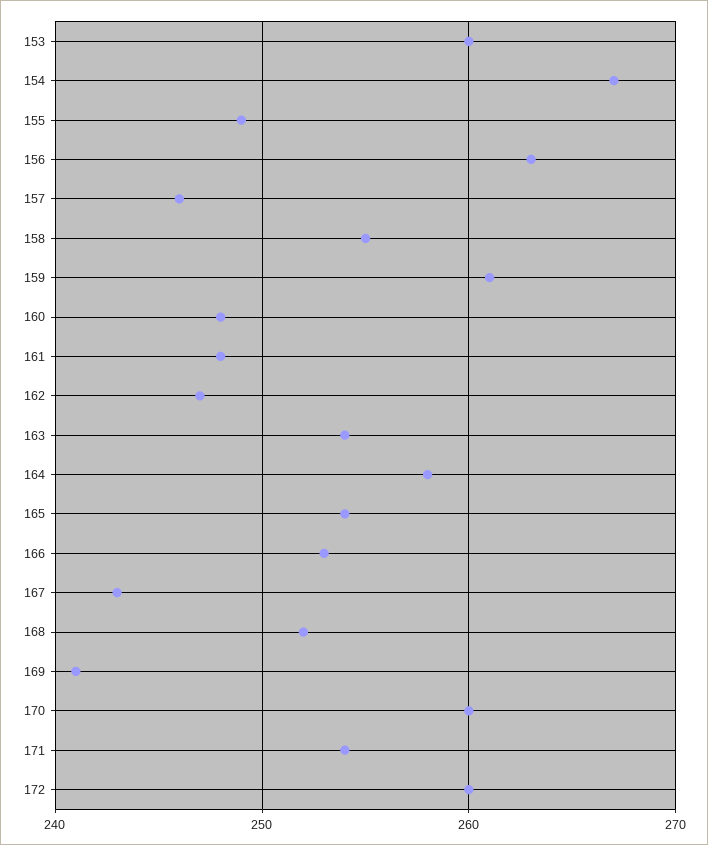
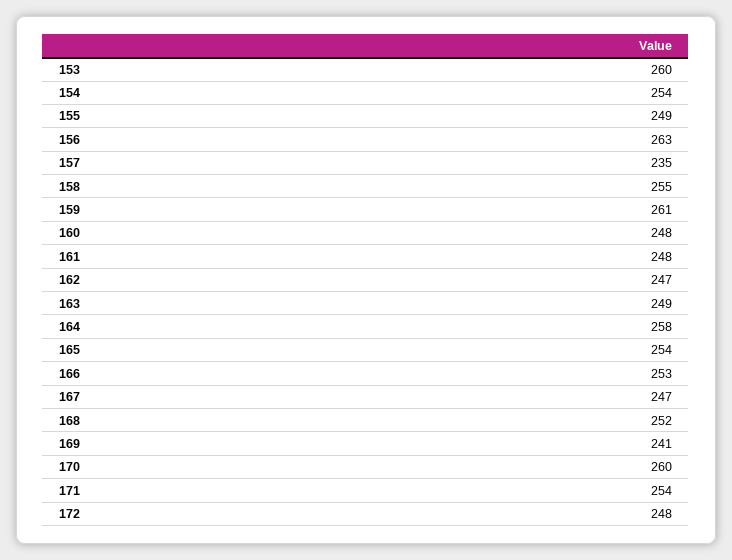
154: 267 -> 254
157: 246 -> 235
163: 254 -> 249
167: 243 -> 247
172: 260 -> 248

